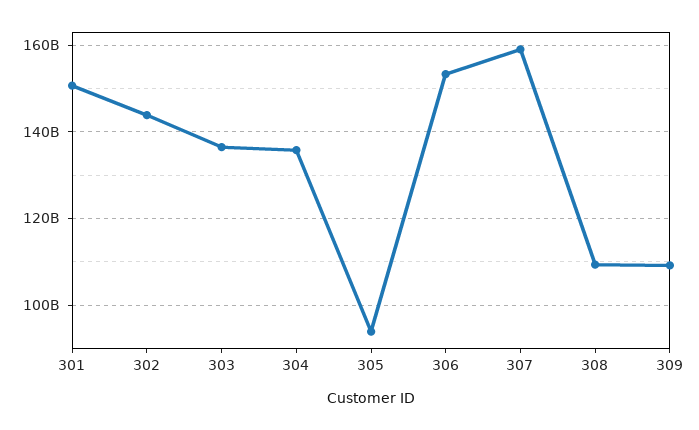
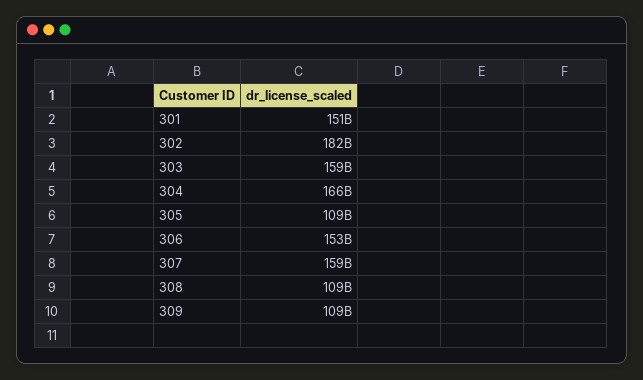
302: 144000000000 -> 182000000000
303: 136000000000 -> 159000000000
304: 136000000000 -> 166000000000
305: 94000000000 -> 109000000000

